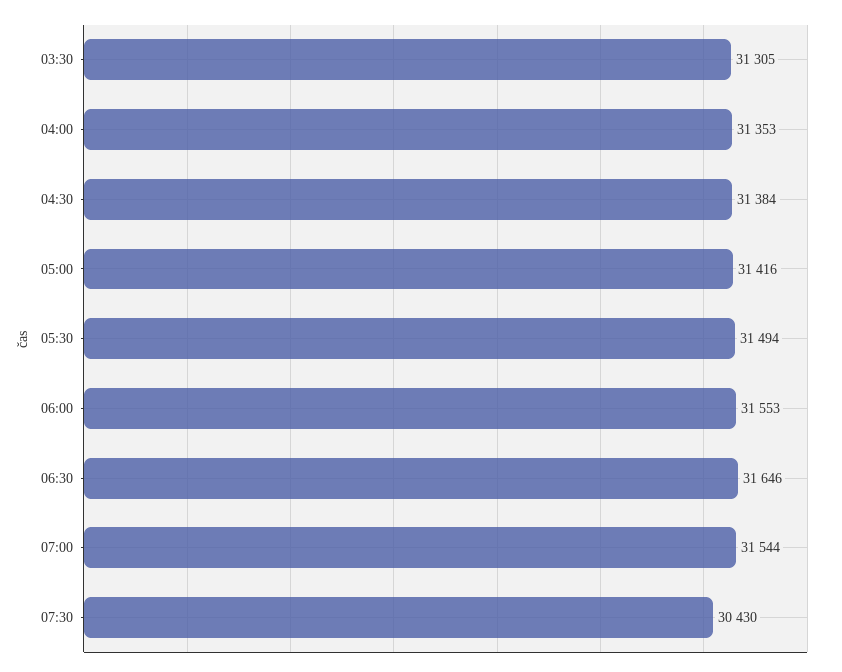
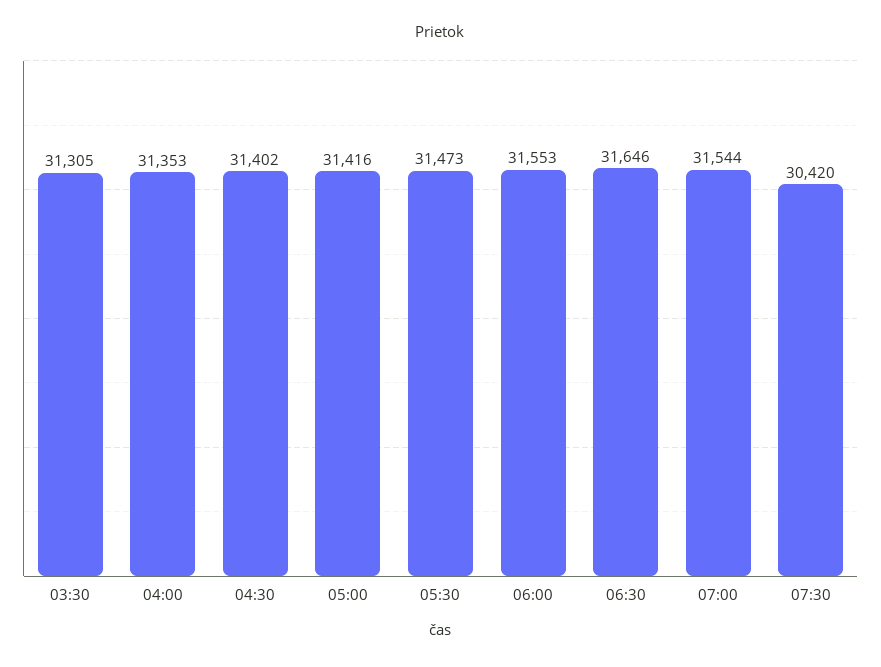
04:30: 31384 -> 31402
05:30: 31494 -> 31473
07:30: 30430 -> 30420

